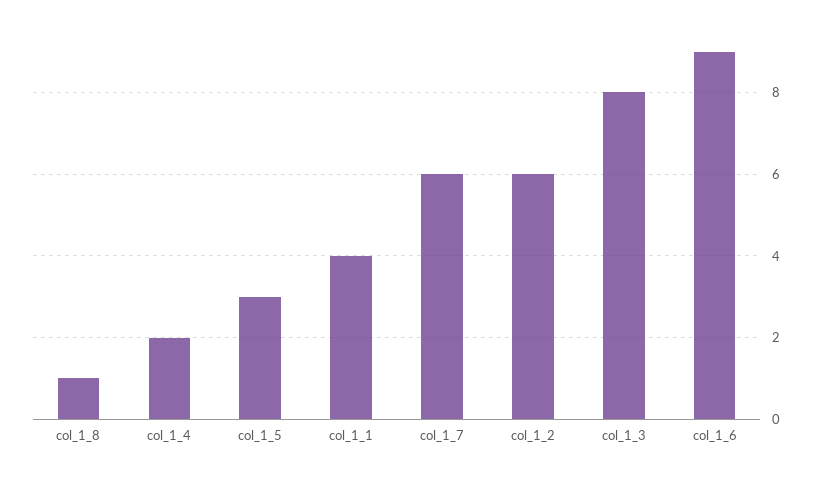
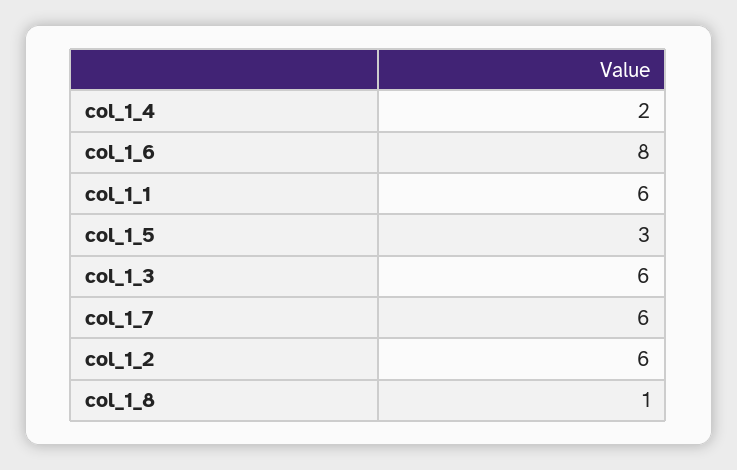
col_1_1: 4 -> 6
col_1_3: 8 -> 6
col_1_6: 9 -> 8

